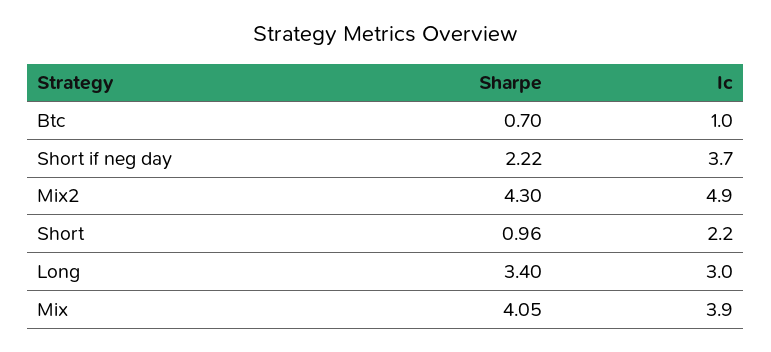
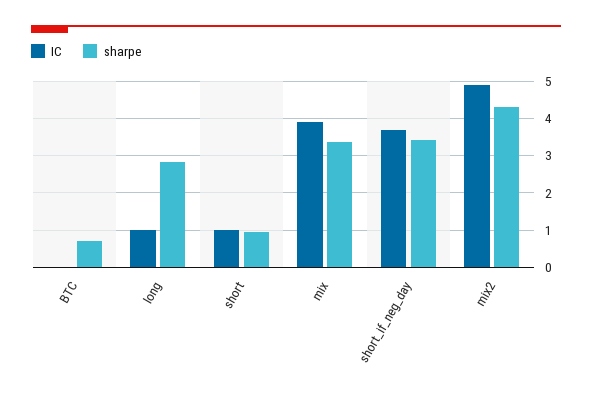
Ic, Btc: 1 -> 0
Sharpe, Short if neg day: 2.22 -> 3.4
Ic, Short: 2.2 -> 1
Sharpe, Long: 3.4 -> 2.8
Ic, Long: 3 -> 1
Sharpe, Mix: 4.05 -> 3.4

